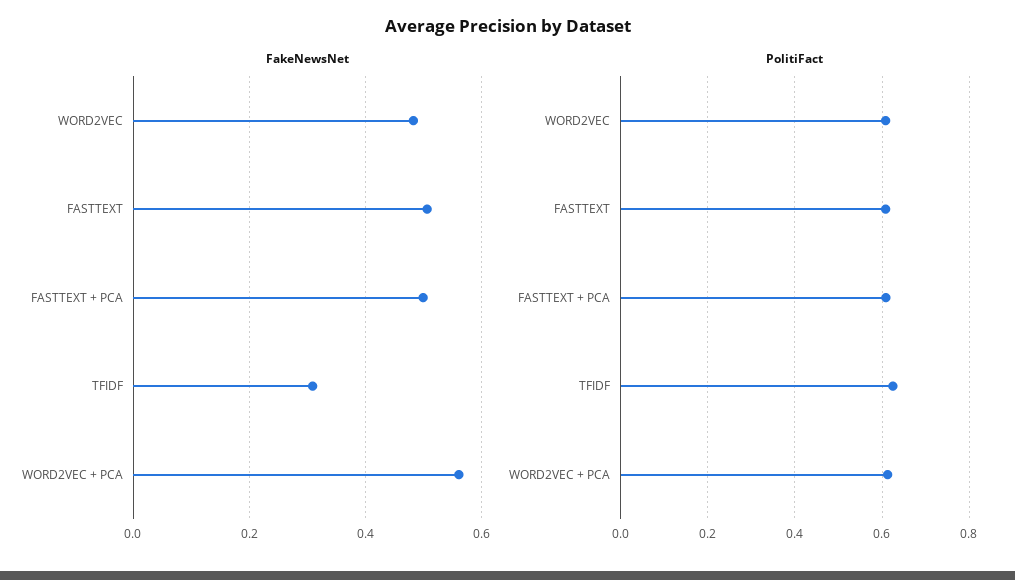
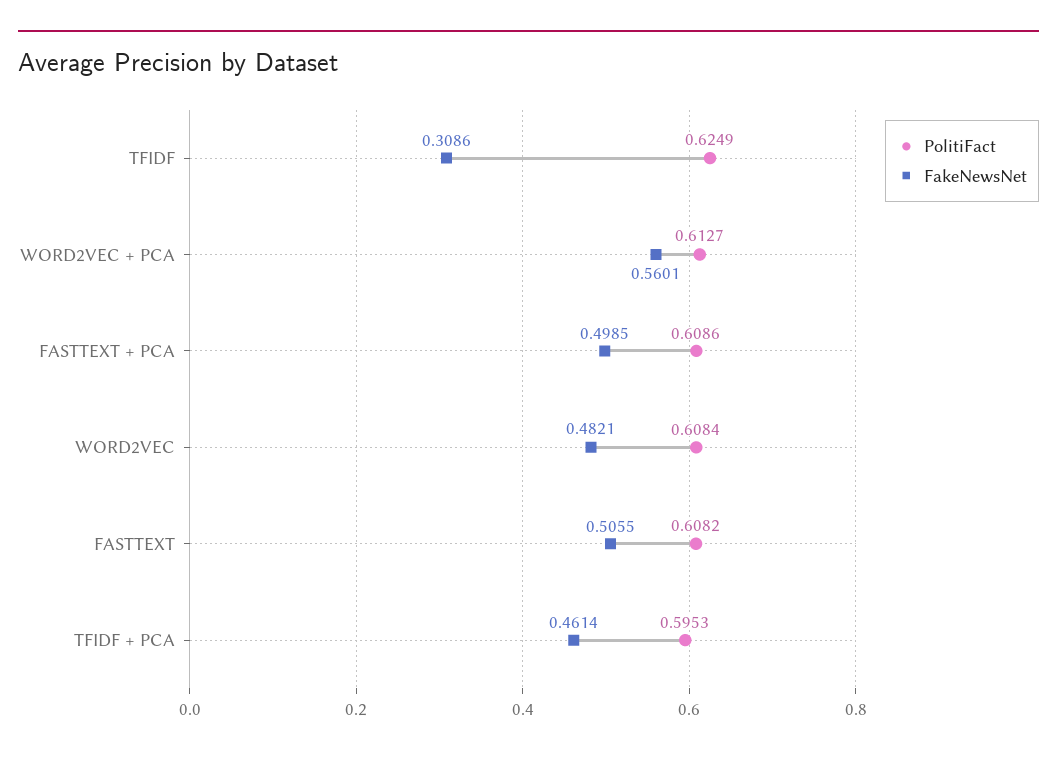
PolitiFact, TFIDF + PCA: none -> 0.5953
FakeNewsNet, TFIDF + PCA: none -> 0.4614

